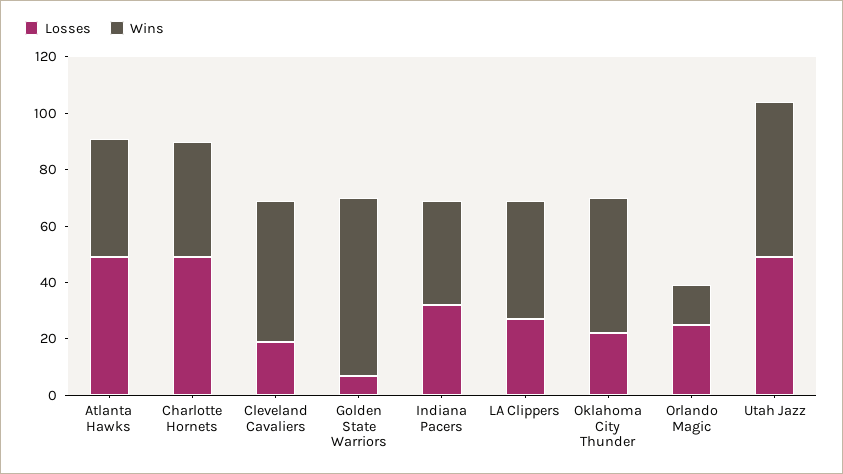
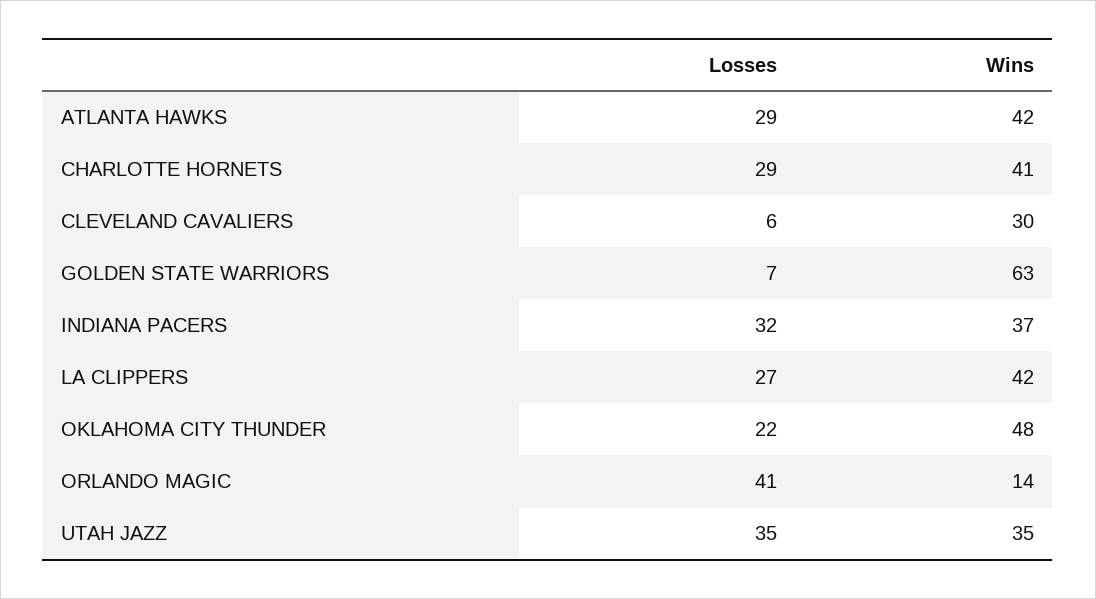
Losses, Atlanta Hawks: 50 -> 29
Losses, Charlotte Hornets: 50 -> 29
Losses, Cleveland Cavaliers: 20 -> 6
Wins, Cleveland Cavaliers: 50 -> 30
Losses, Orlando Magic: 25 -> 41
Losses, Utah Jazz: 50 -> 35
Wins, Utah Jazz: 55 -> 35

